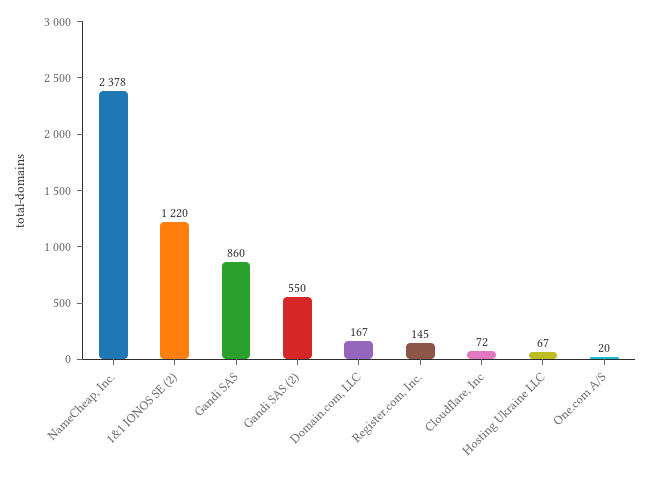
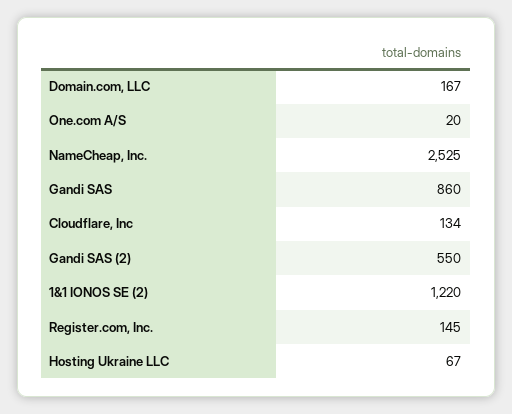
NameCheap, Inc.: 2378 -> 2525
Cloudflare, Inc: 72 -> 134

